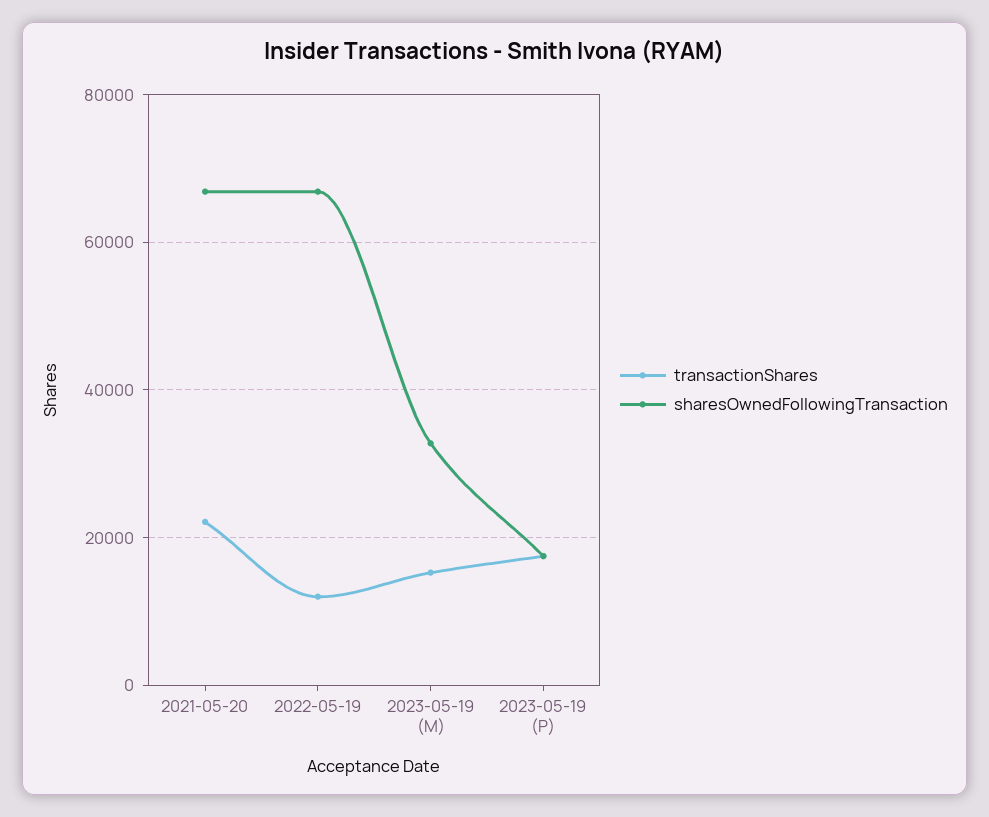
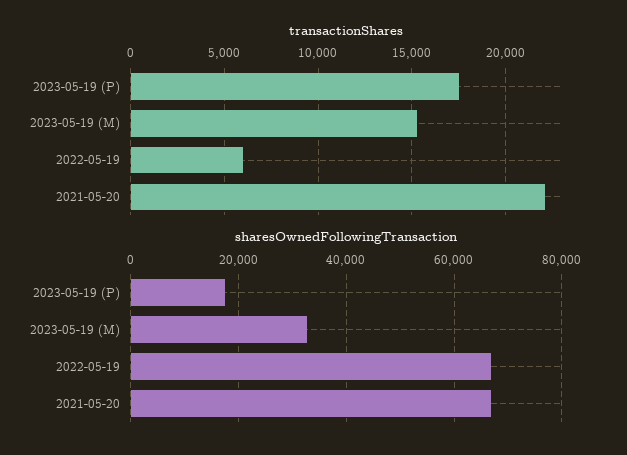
transactionShares, 2022-05-19: 12000 -> 6000

